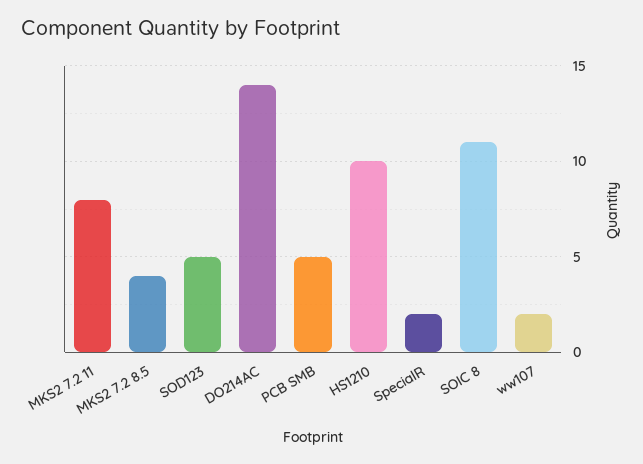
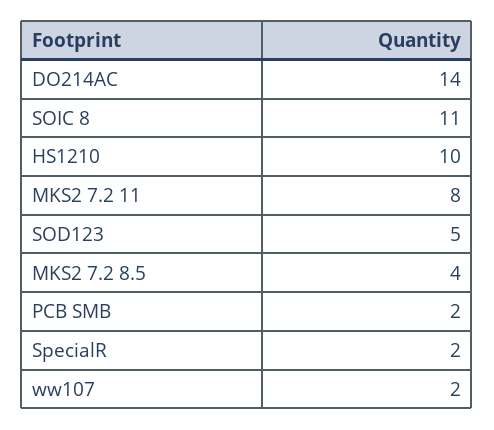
PCB SMB: 5 -> 2

